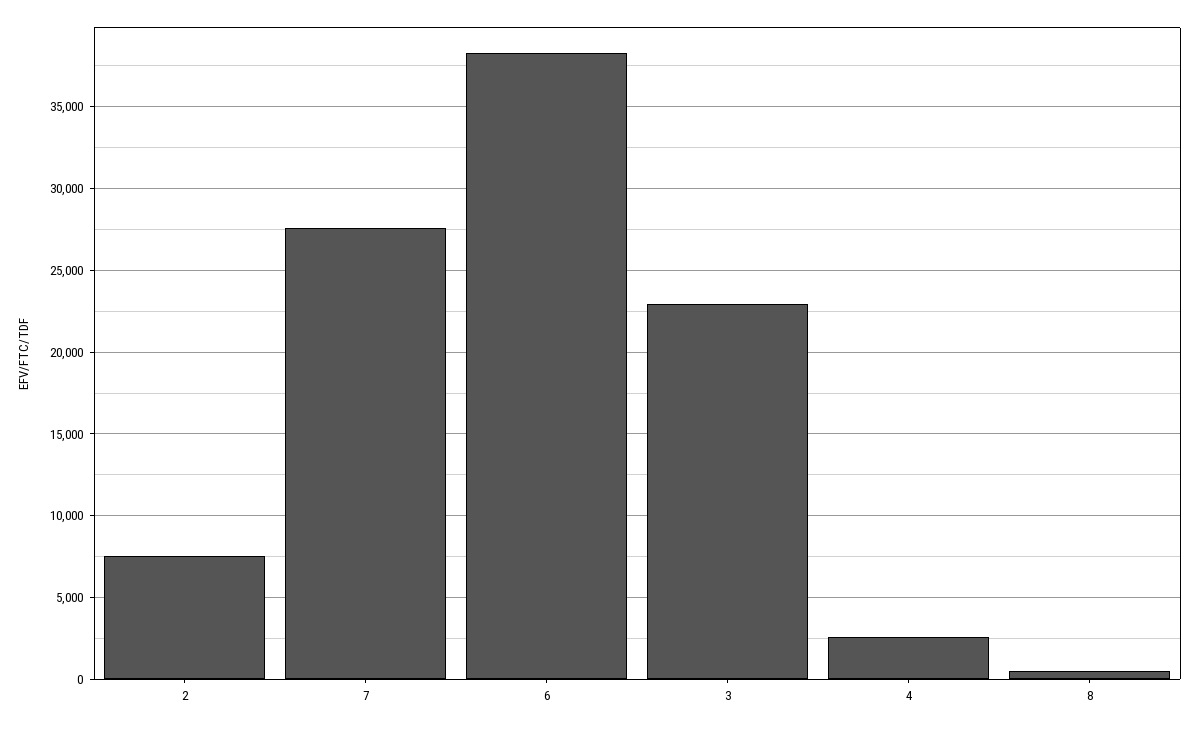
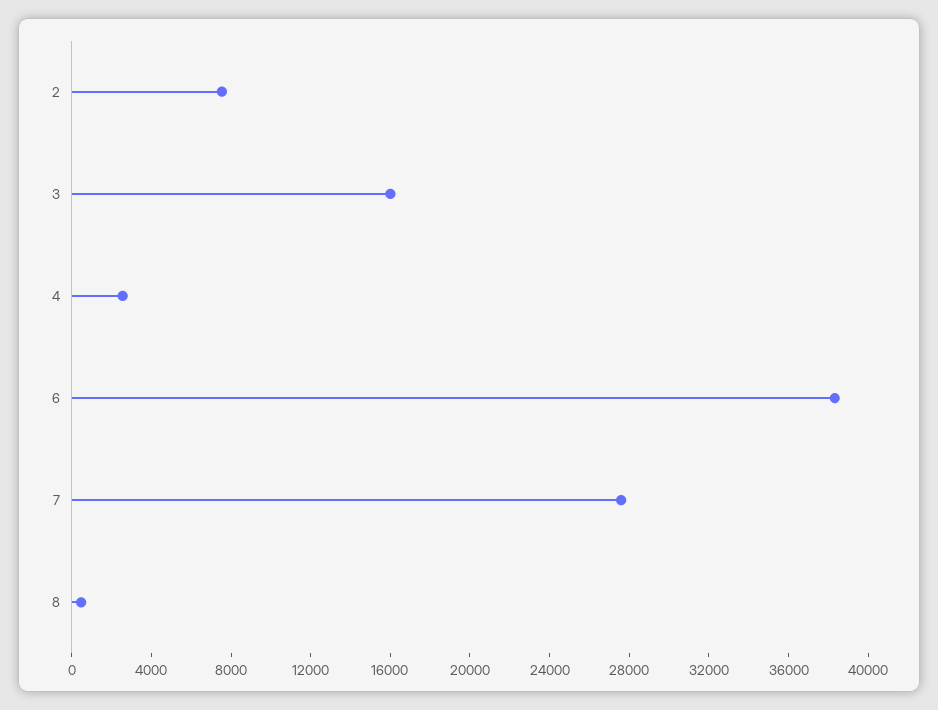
3: 23000 -> 16000

